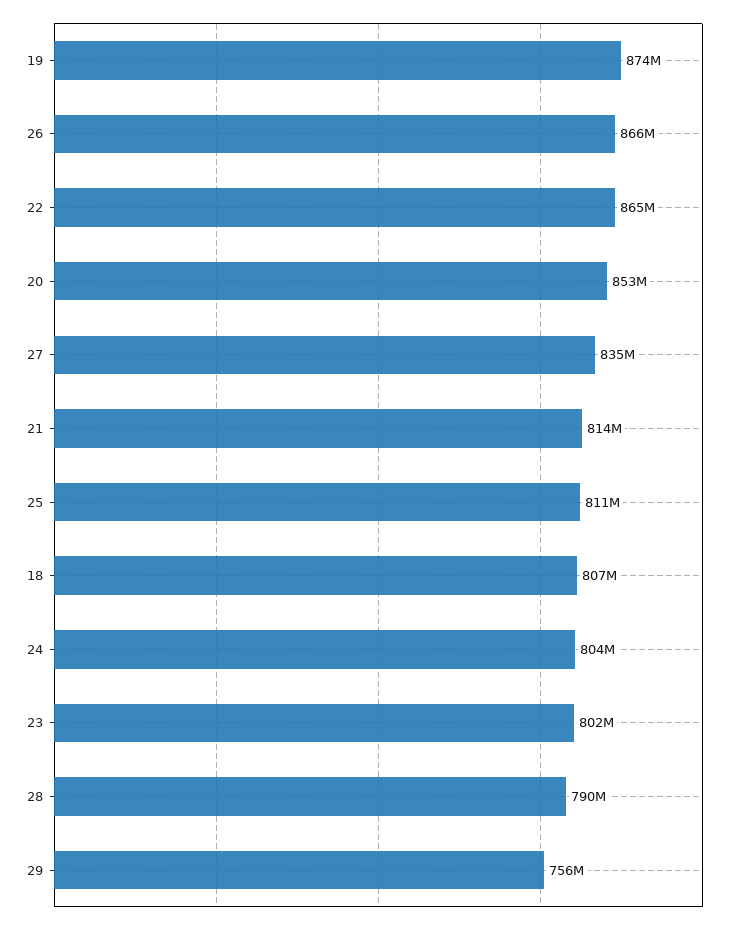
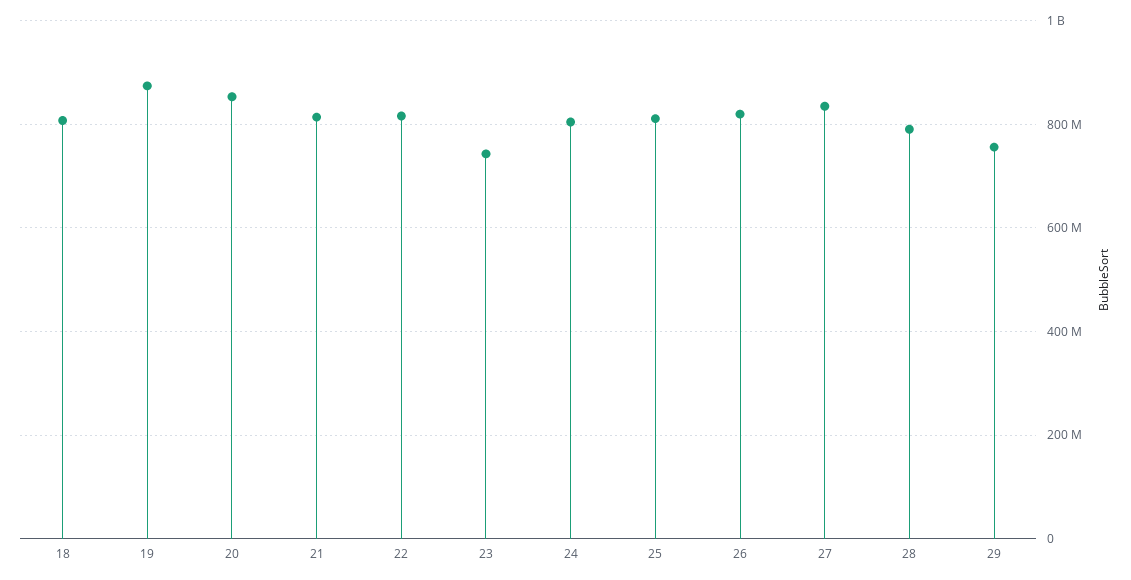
26: 866000000 -> 820000000
22: 865000000 -> 820000000
23: 802000000 -> 740000000

